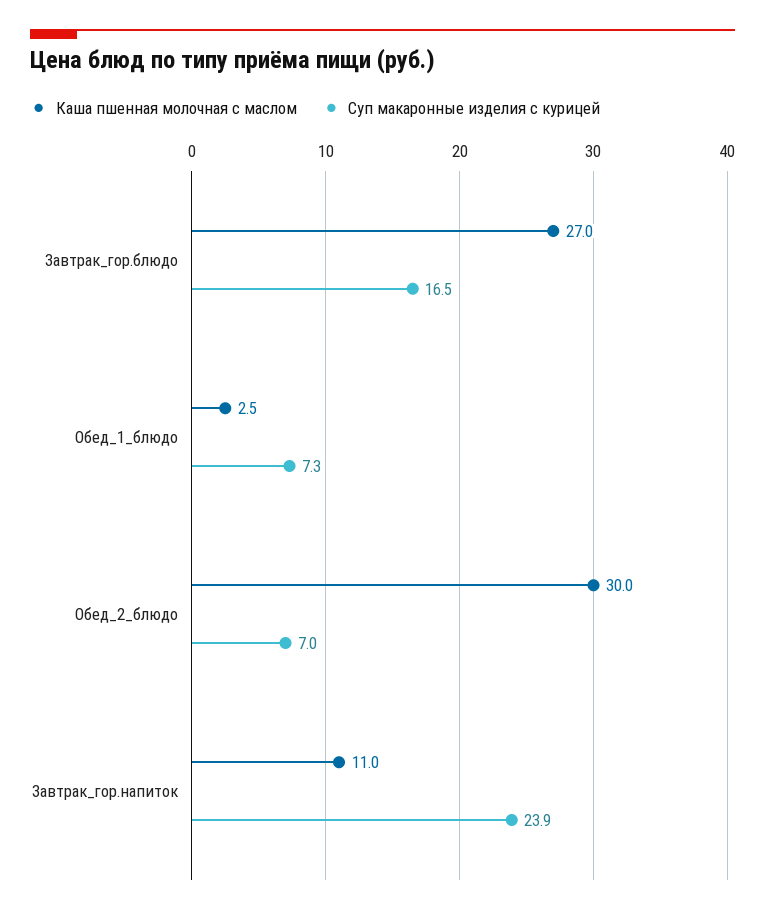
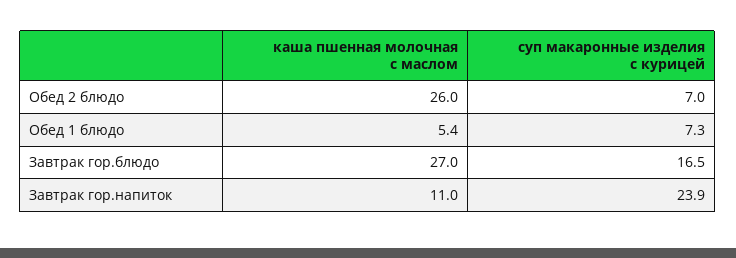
Каша пшенная молочная с маслом, Обед_1_блюдо: 2.5 -> 5.4
Каша пшенная молочная с маслом, Обед_2_блюдо: 30 -> 26

